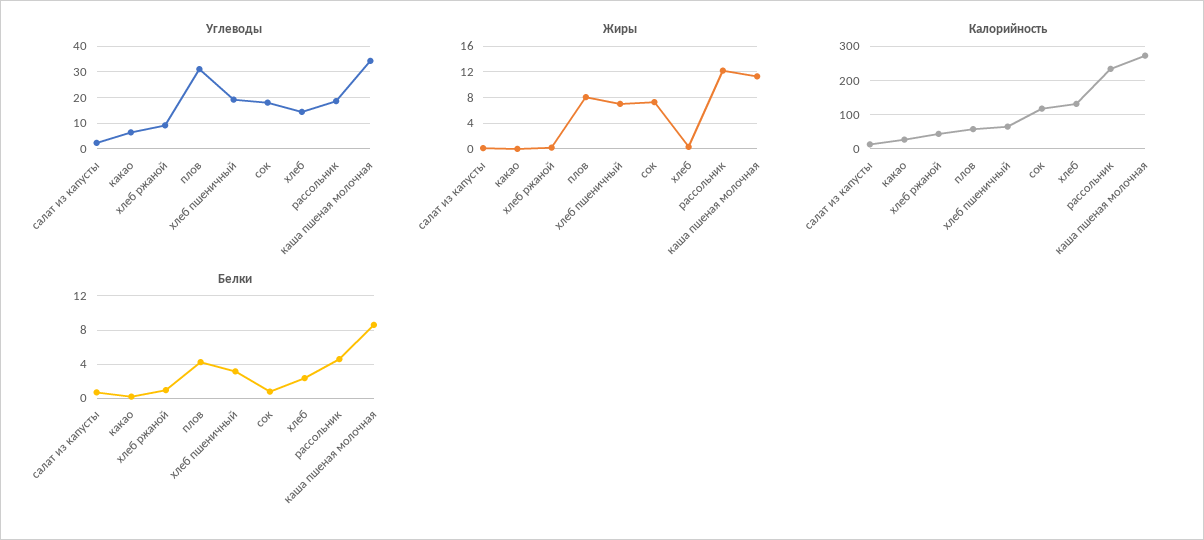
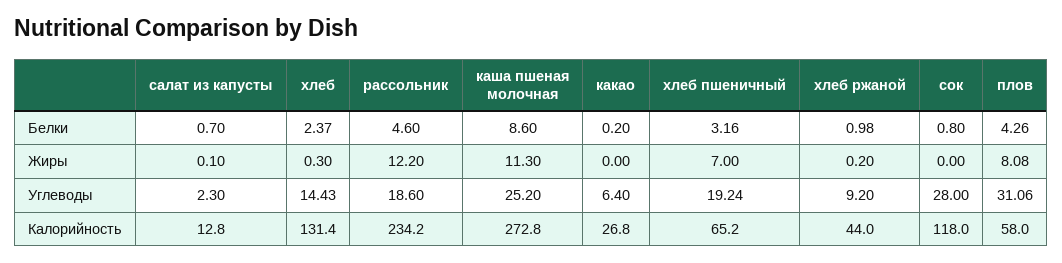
Углеводы, сок: 17.5 -> 28
Углеводы, каша пшеная молочная: 35 -> 25.2
Жиры, сок: 7 -> 0

